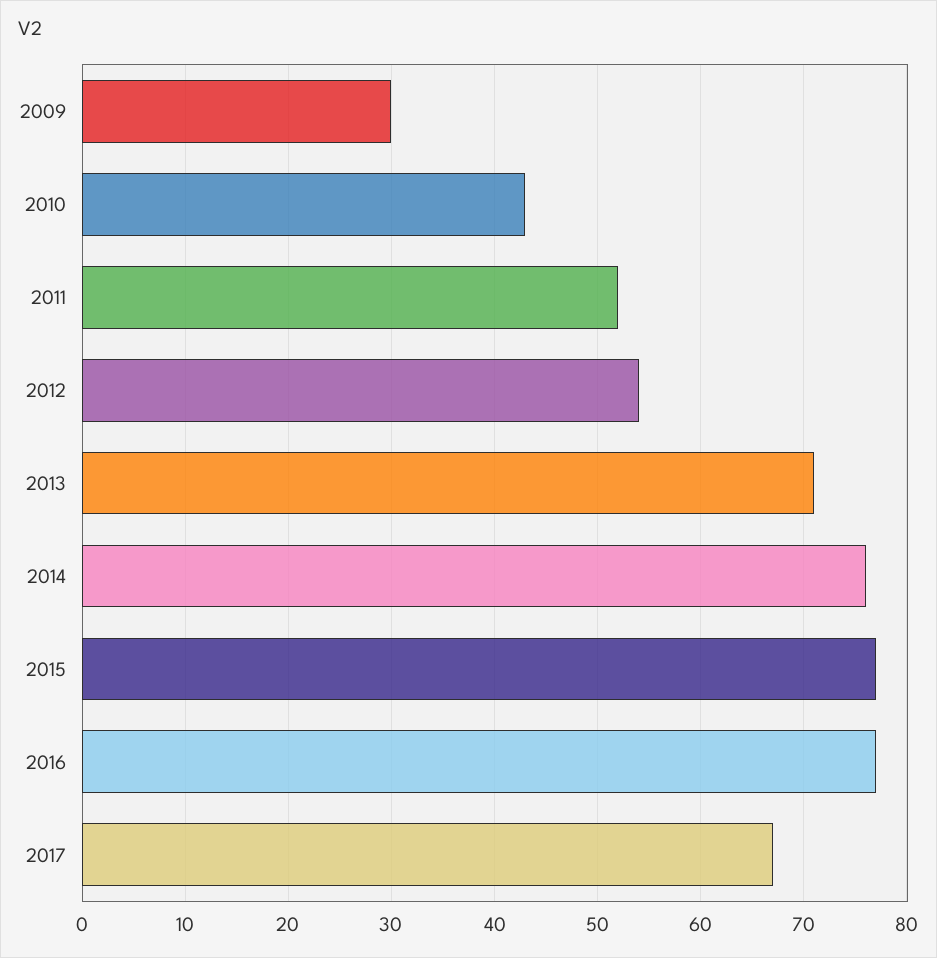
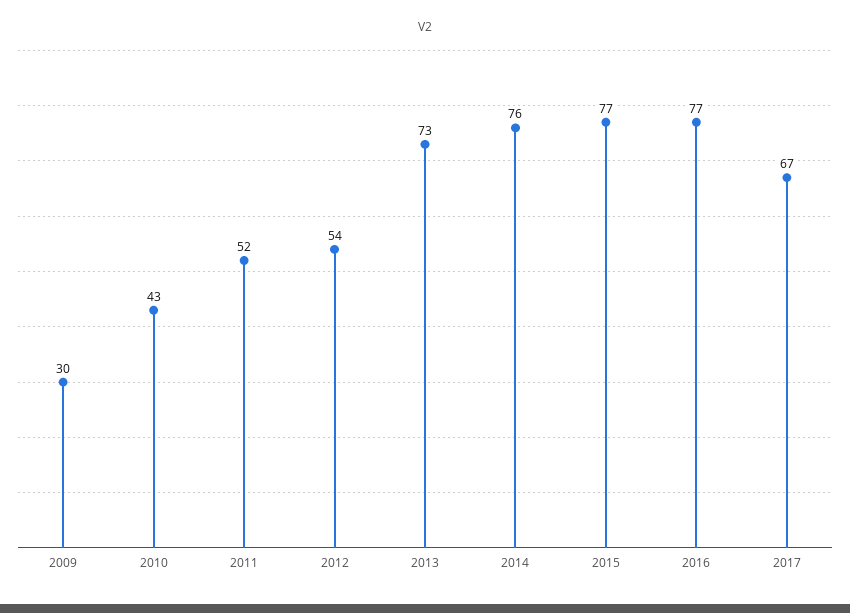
2013: 71 -> 73

